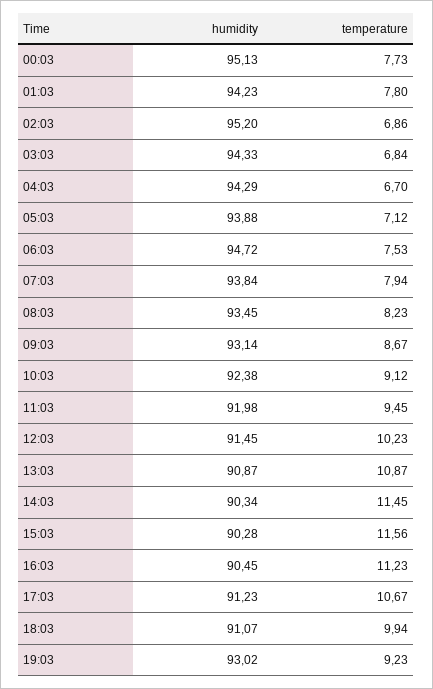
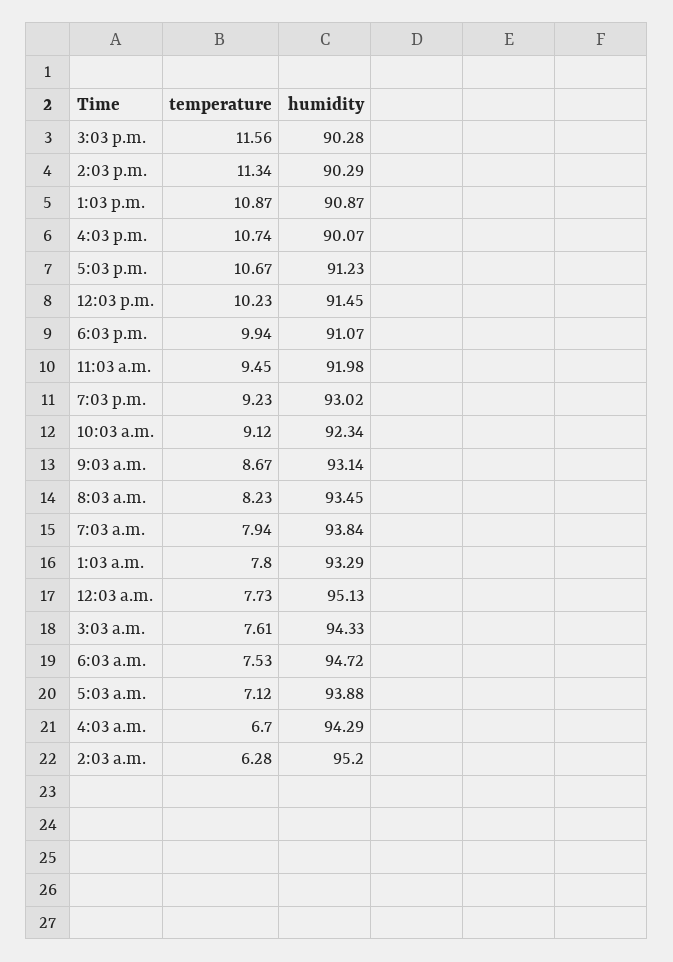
humidity, 01:03: 94.23 -> 93.29
temperature, 02:03: 6.86 -> 6.28
temperature, 03:03: 6.84 -> 7.61
humidity, 10:03: 92.38 -> 92.34
humidity, 14:03: 90.34 -> 90.29
temperature, 14:03: 11.45 -> 11.34
humidity, 16:03: 90.45 -> 90.07
temperature, 16:03: 11.23 -> 10.74

